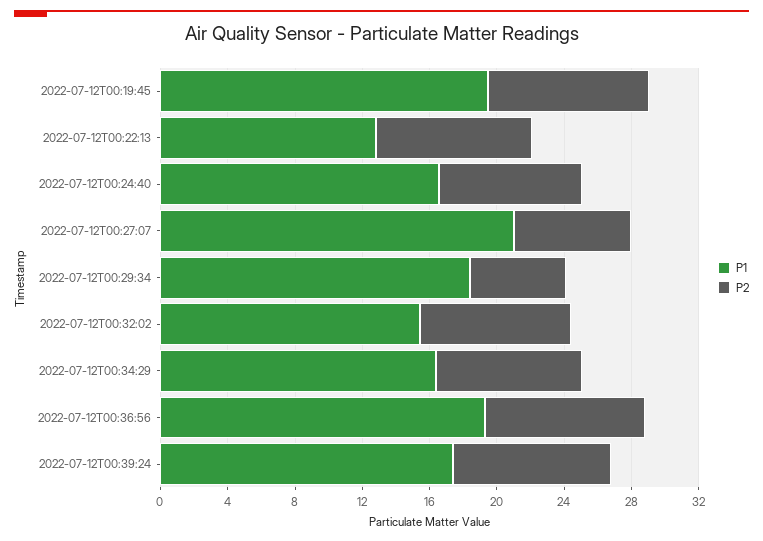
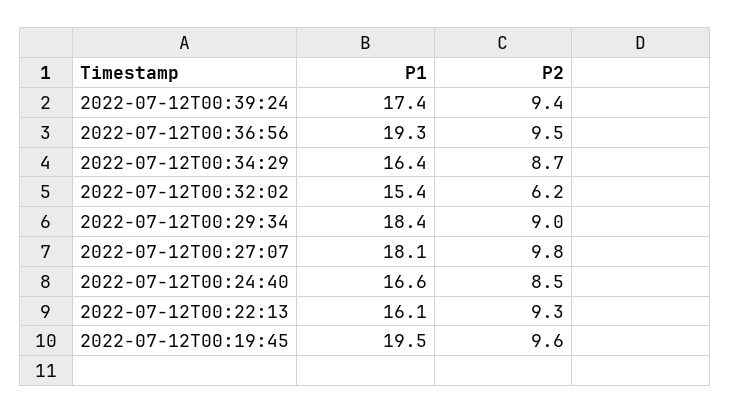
P1, 2022-07-12T00:22:13: 13 -> 16.1
P1, 2022-07-12T00:27:07: 21 -> 18.1
P2, 2022-07-12T00:27:07: 7 -> 9.8
P2, 2022-07-12T00:29:34: 6 -> 9
P2, 2022-07-12T00:32:02: 9 -> 6.2

